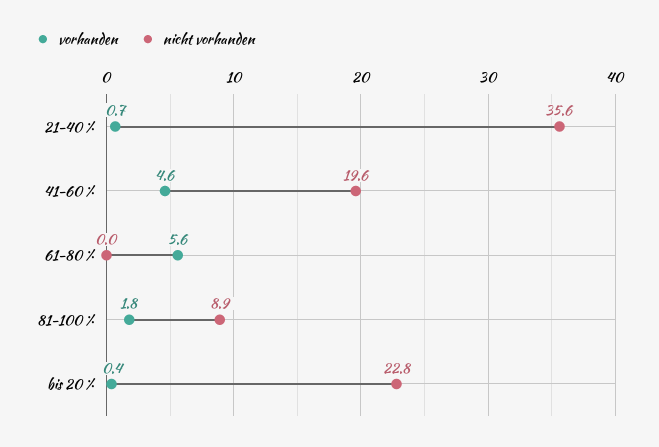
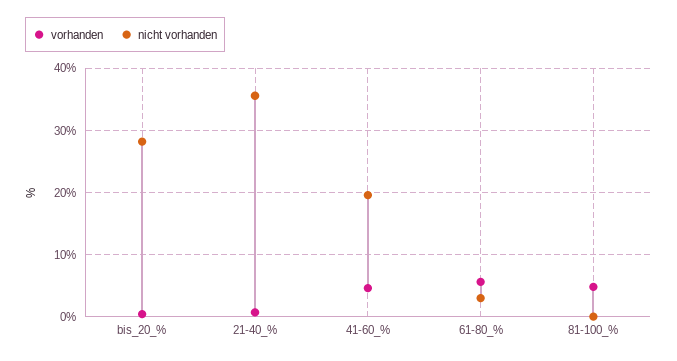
nicht vorhanden, 61-80 %: 0 -> 3
vorhanden, 81-100 %: 1.8 -> 5
nicht vorhanden, 81-100 %: 8.9 -> 0
nicht vorhanden, bis 20 %: 22.8 -> 28

